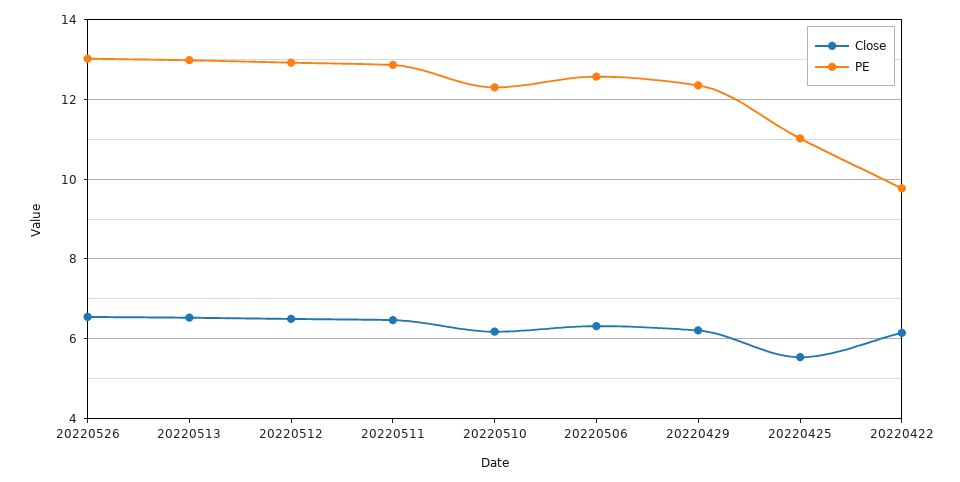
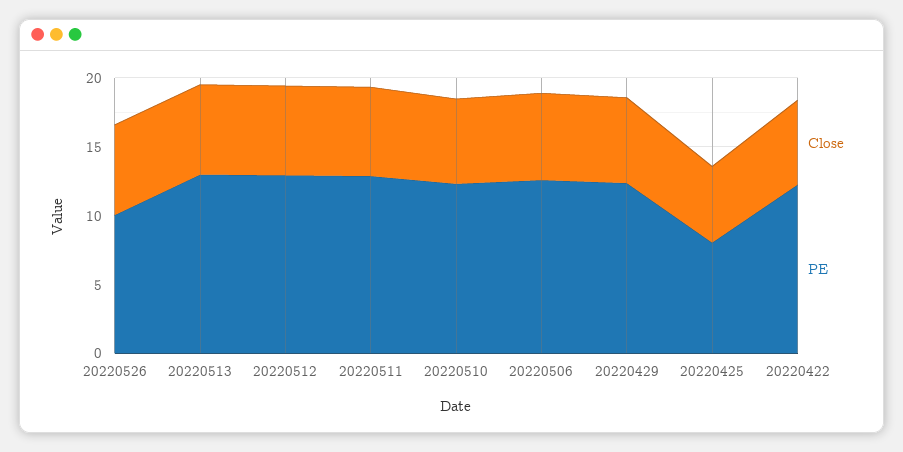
PE, 20220526: 13 -> 10
PE, 20220425: 11 -> 8
PE, 20220422: 9.8 -> 12

